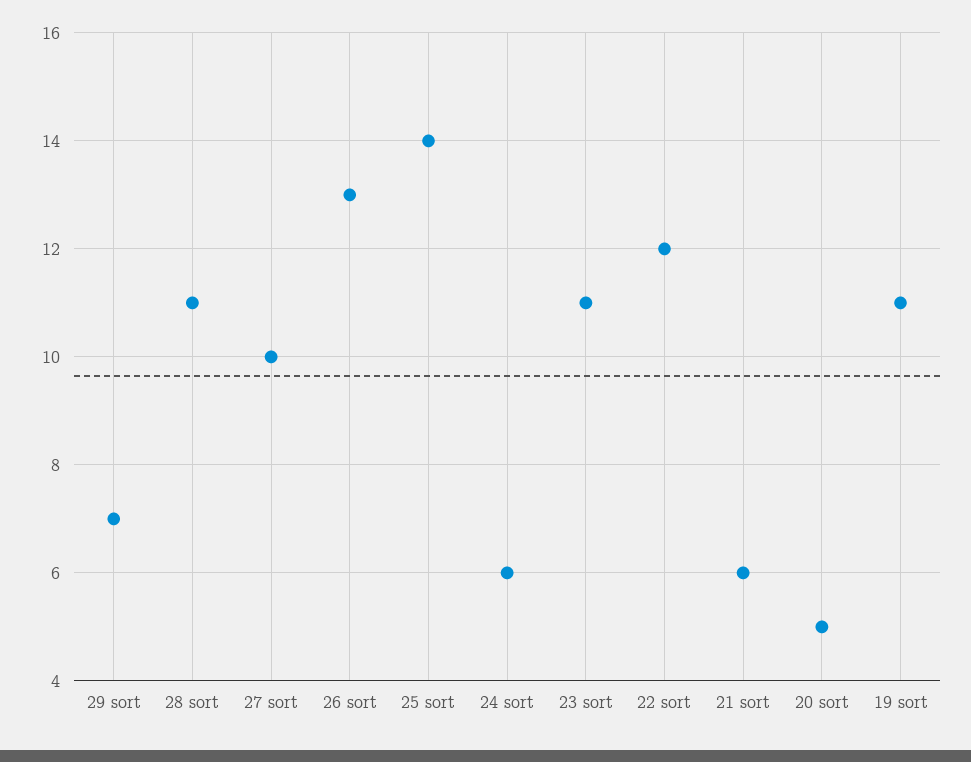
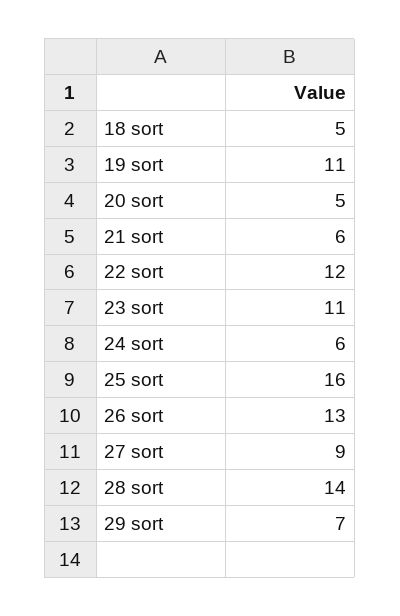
28 sort: 11 -> 14
27 sort: 10 -> 9
25 sort: 14 -> 16
18 sort: none -> 5

